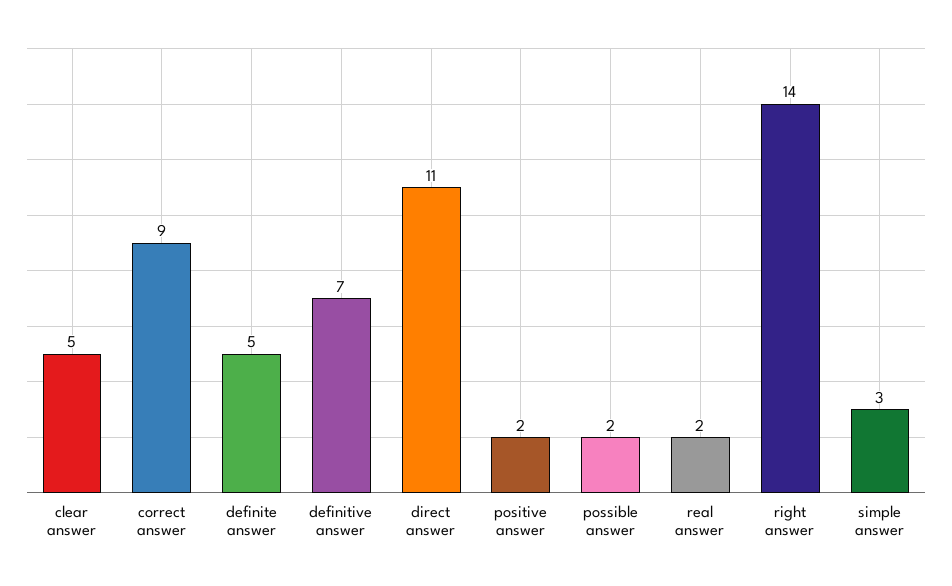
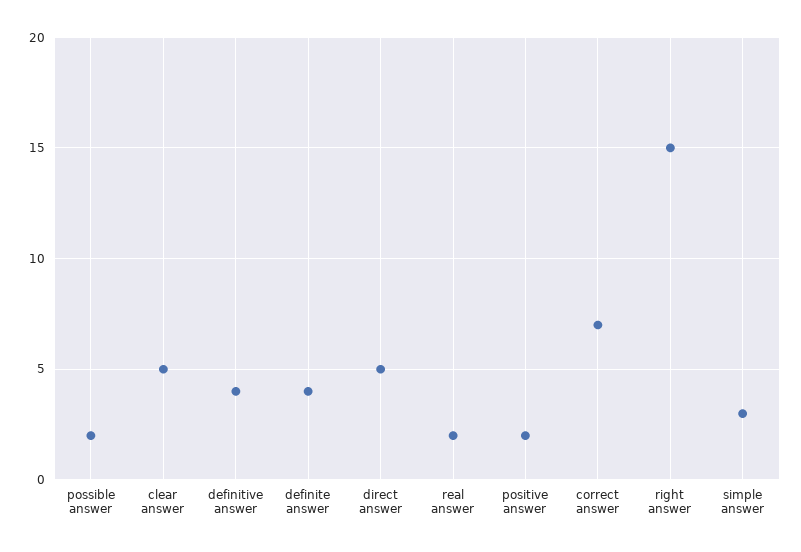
correct answer: 9 -> 7
definite answer: 5 -> 4
definitive answer: 7 -> 4
direct answer: 11 -> 5
right answer: 14 -> 15

